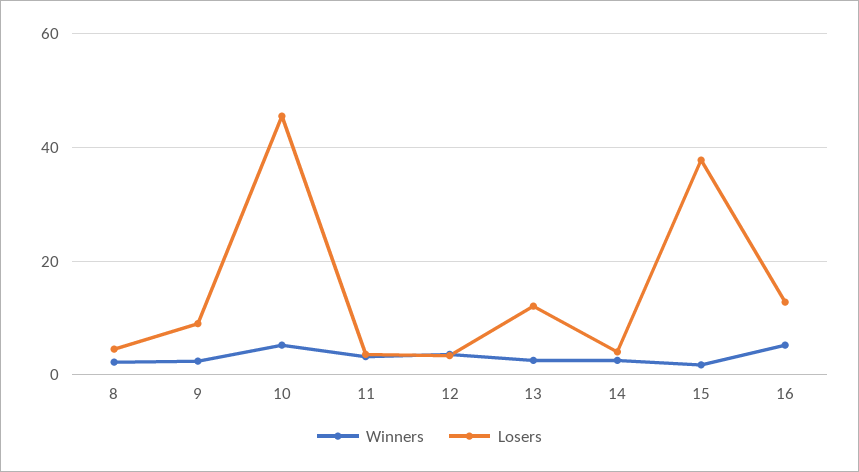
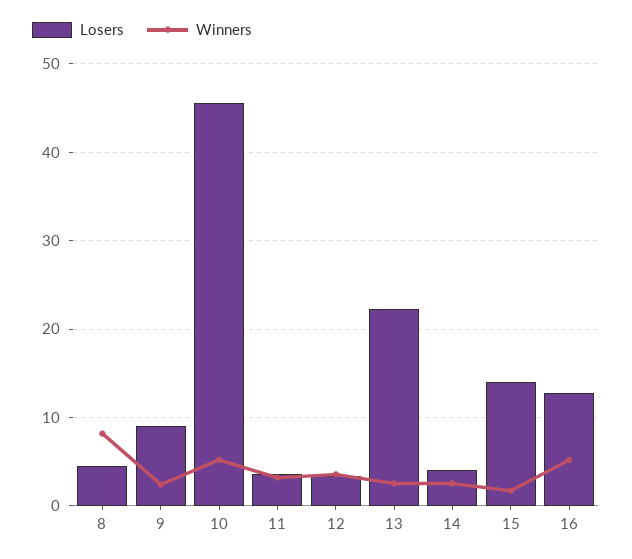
Winners, 8: 2 -> 8
Losers, 13: 12 -> 22
Losers, 15: 38 -> 14

